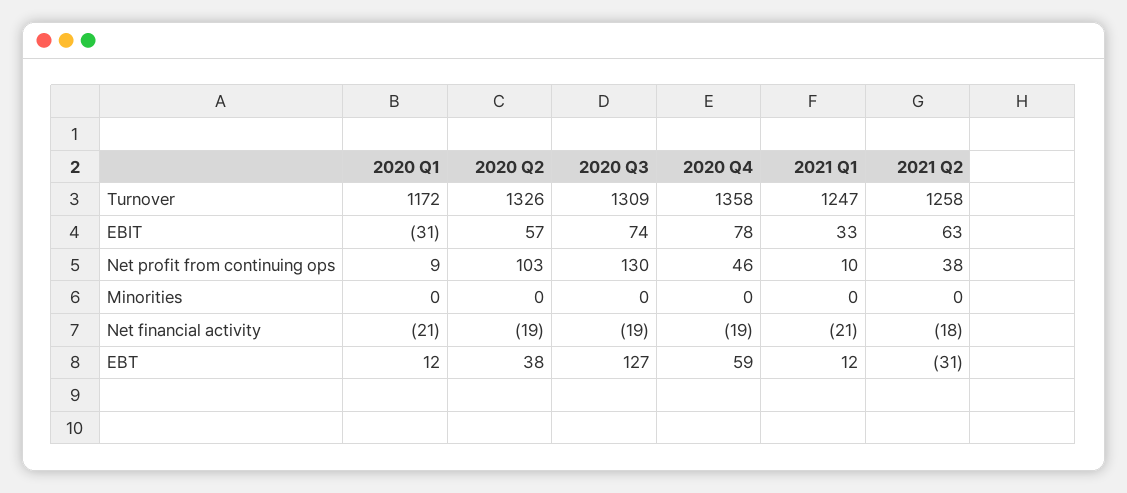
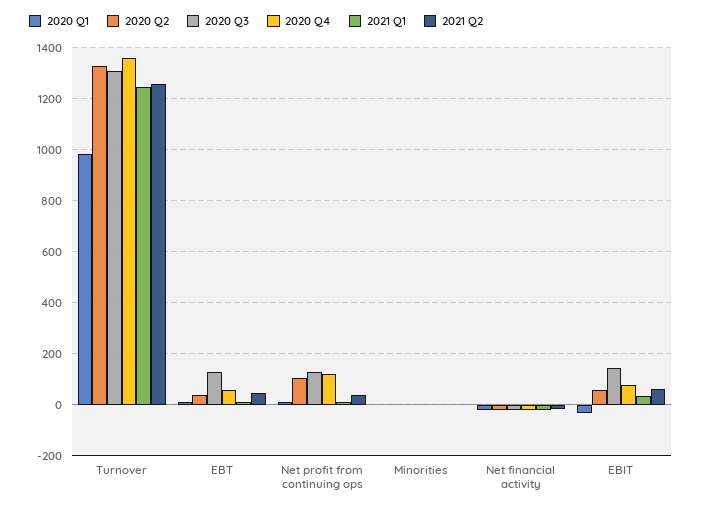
2020 Q1, Turnover: 1172 -> 975
2020 Q3, EBIT: 74 -> 150
2020 Q4, Net profit from continuing ops: 46 -> 125
2021 Q2, EBT: -31 -> 50

